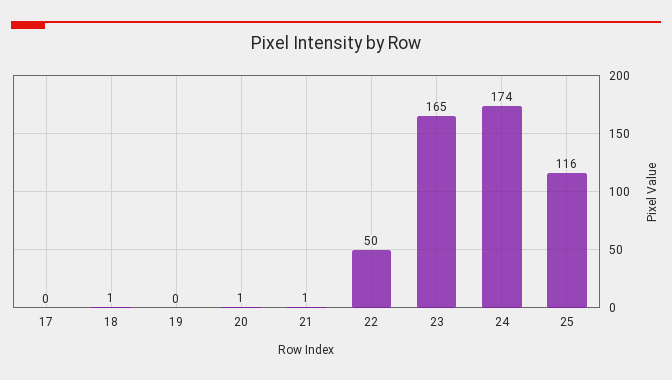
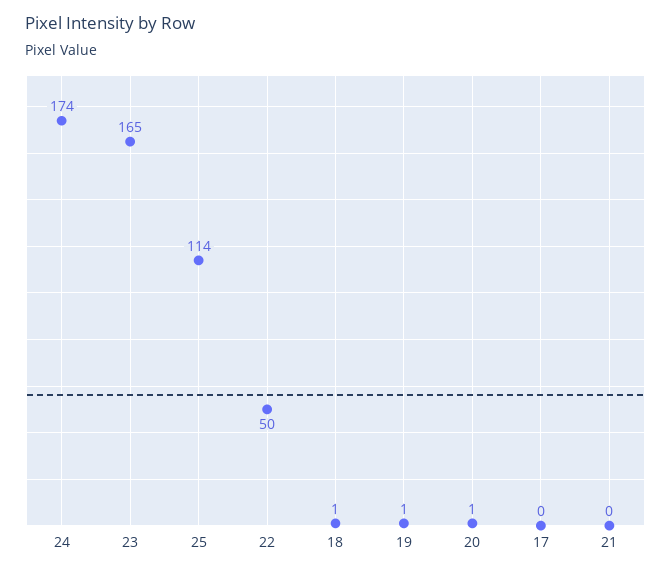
19: 0 -> 1
21: 1 -> 0
25: 116 -> 114

